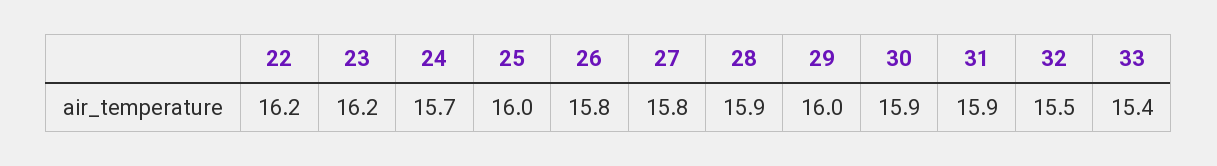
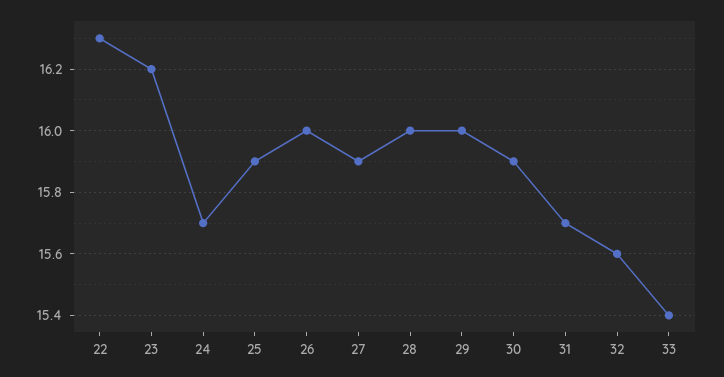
22: 16.2 -> 16.3
25: 16 -> 15.9
26: 15.8 -> 16
27: 15.8 -> 15.9
28: 15.9 -> 16
31: 15.9 -> 15.7
32: 15.5 -> 15.6

